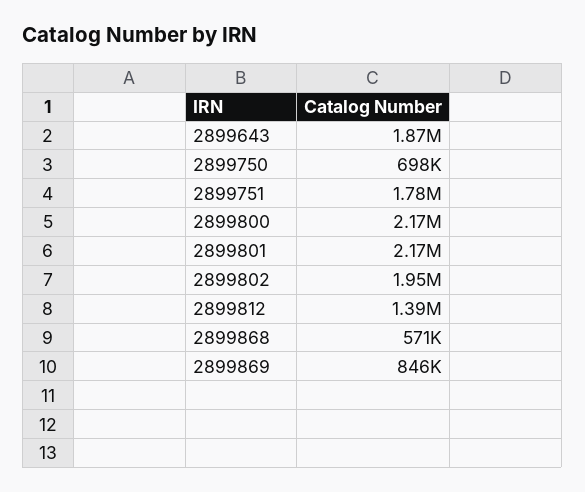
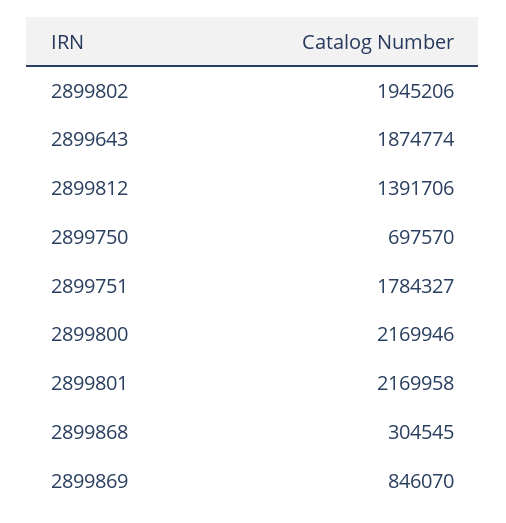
2899868: 571000 -> 304545

